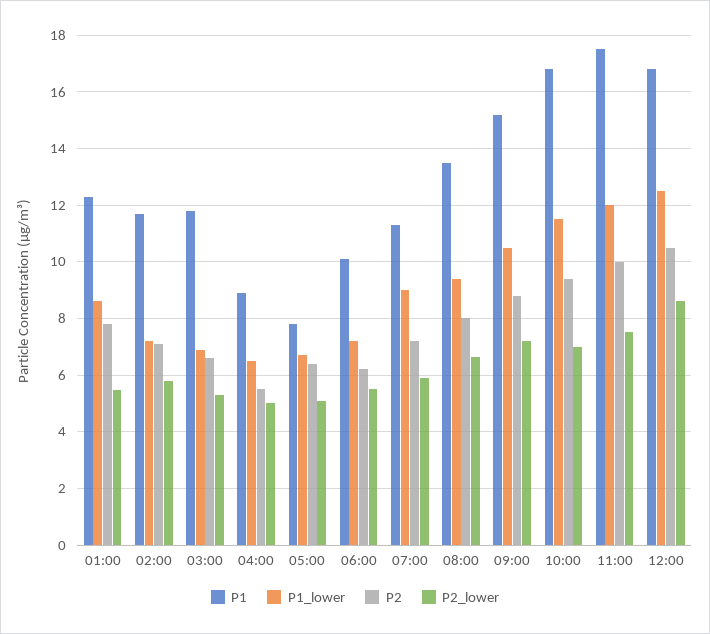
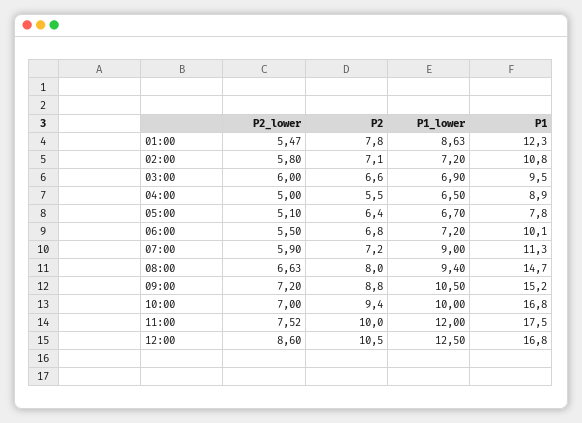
P1, 02:00: 11.75 -> 10.8
P1, 03:00: 11.75 -> 9.5
P2_lower, 03:00: 5.25 -> 6
P2, 06:00: 6.25 -> 6.8
P1, 08:00: 13.5 -> 14.7
P1_lower, 10:00: 11.5 -> 10

